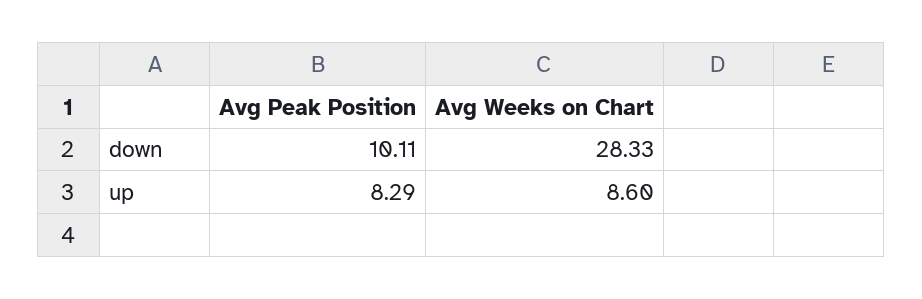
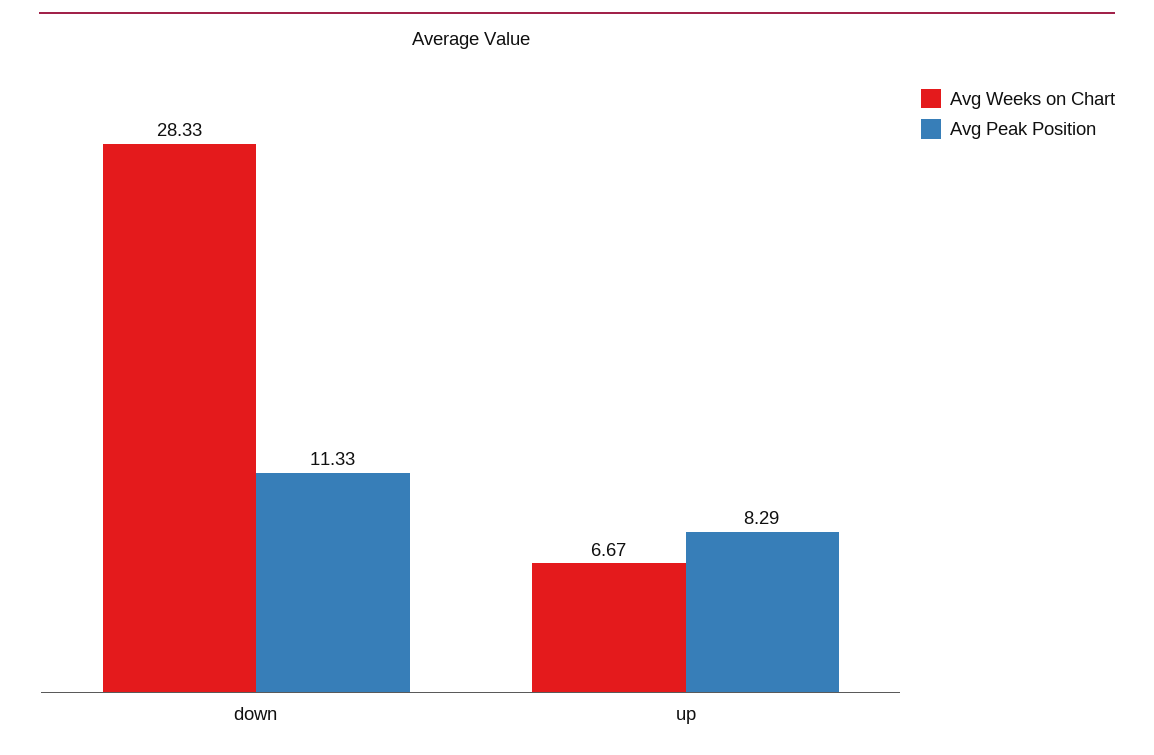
Avg Peak Position, down: 10.11 -> 11.33
Avg Weeks on Chart, up: 8.6 -> 6.67

